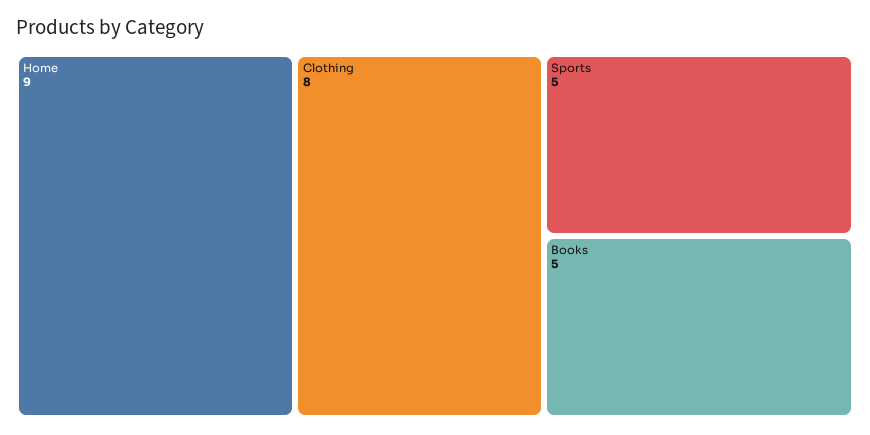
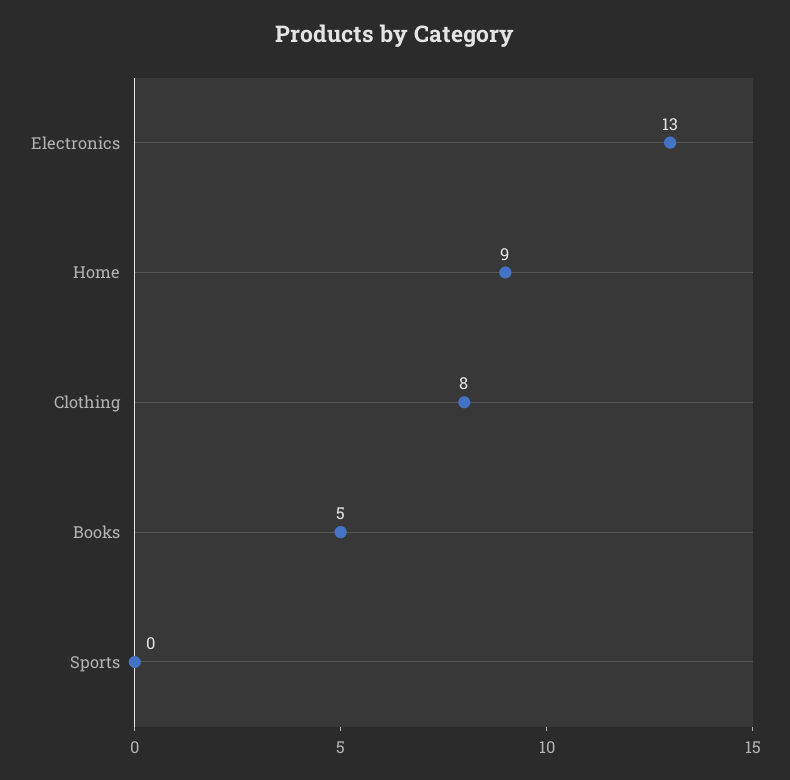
Sports: 5 -> 0
Electronics: none -> 13

